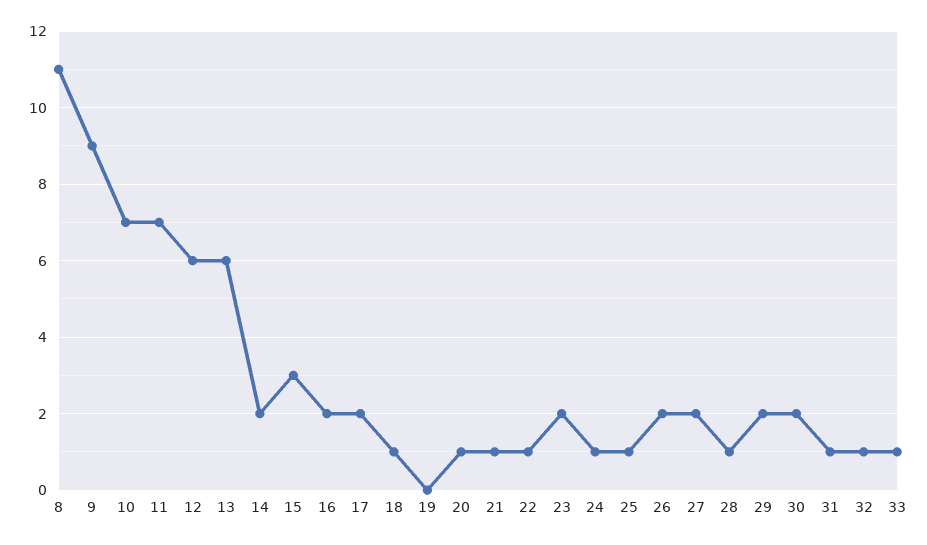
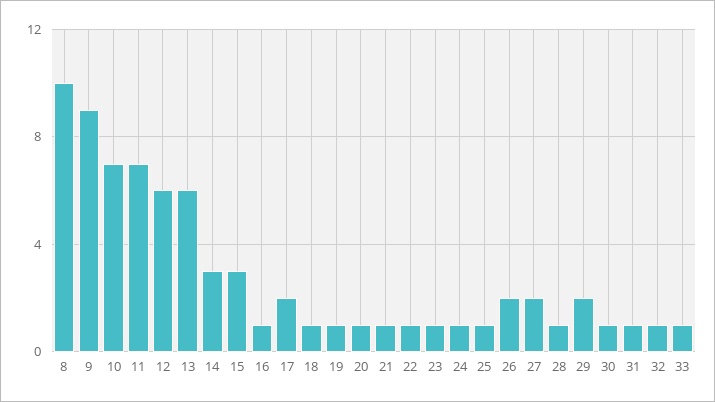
8: 11 -> 10
14: 2 -> 3
16: 2 -> 1
19: 0 -> 1
23: 2 -> 1
30: 2 -> 1

